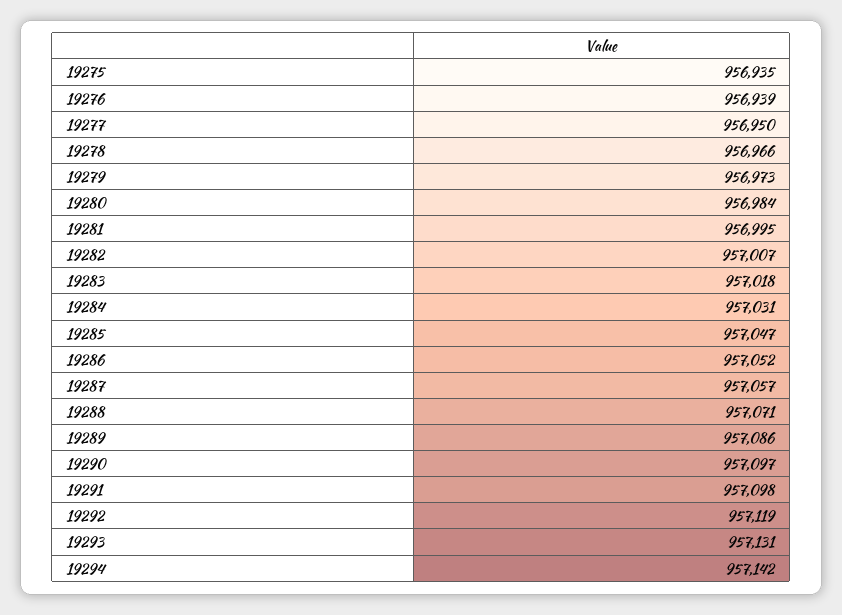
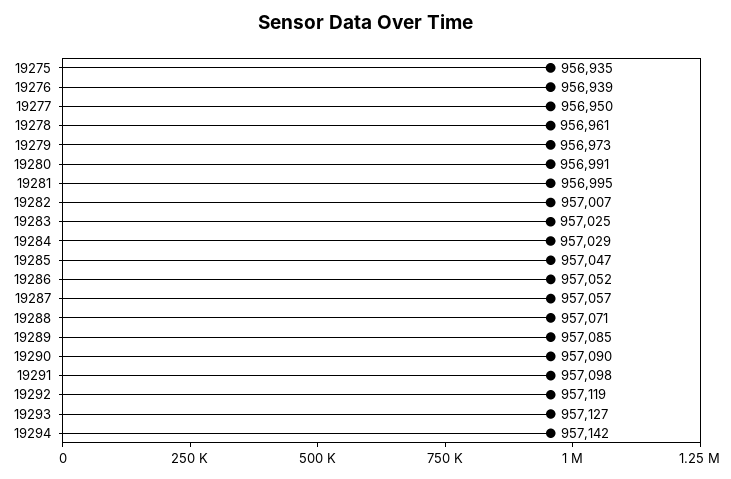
19278: 956966 -> 956961
19280: 956984 -> 956991
19283: 957018 -> 957025
19284: 957031 -> 957029
19289: 957086 -> 957085
19290: 957097 -> 957090
19293: 957131 -> 957127

